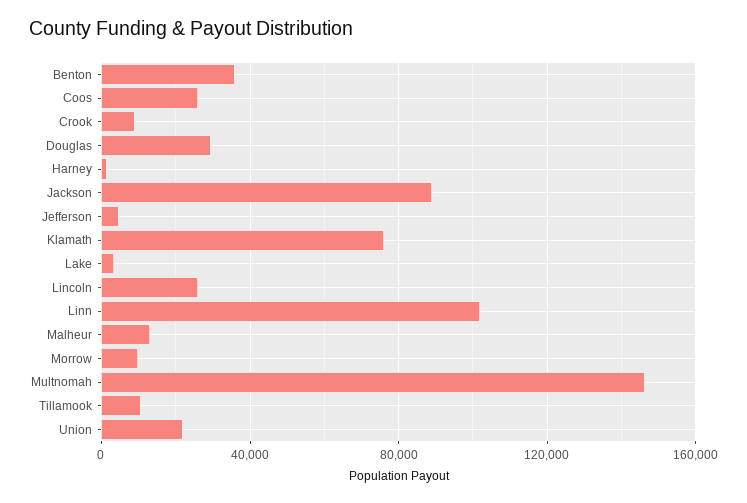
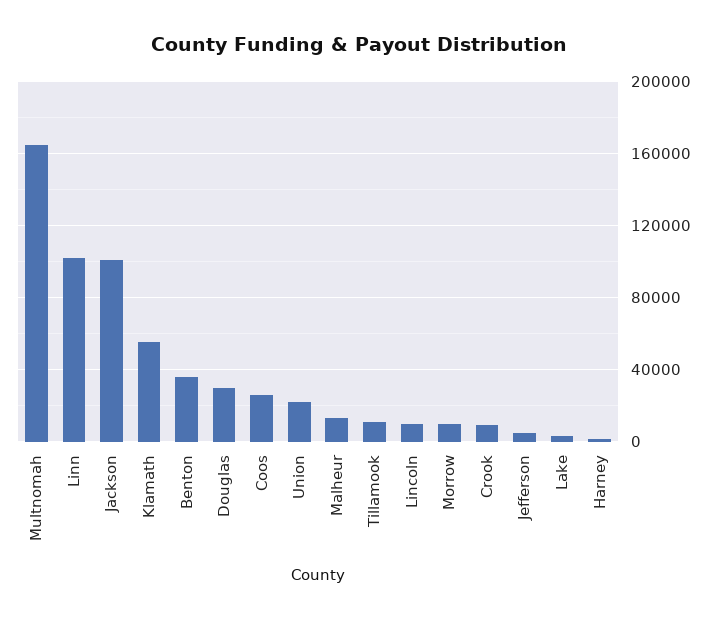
Jackson: 90000 -> 100000
Klamath: 75000 -> 55000
Lincoln: 25000 -> 10000
Multnomah: 145000 -> 165000

